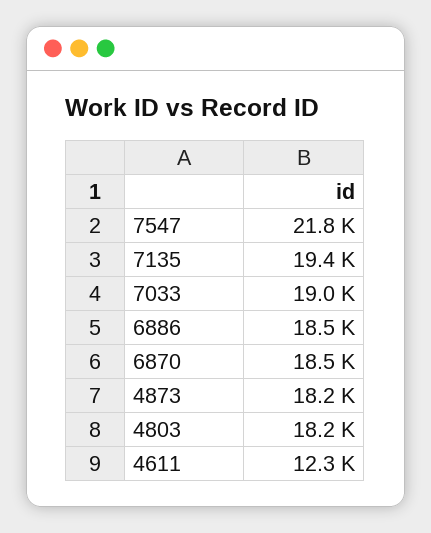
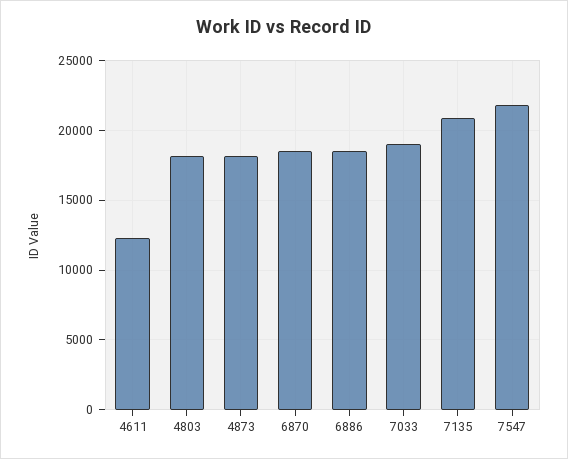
7135: 19400 -> 21000

